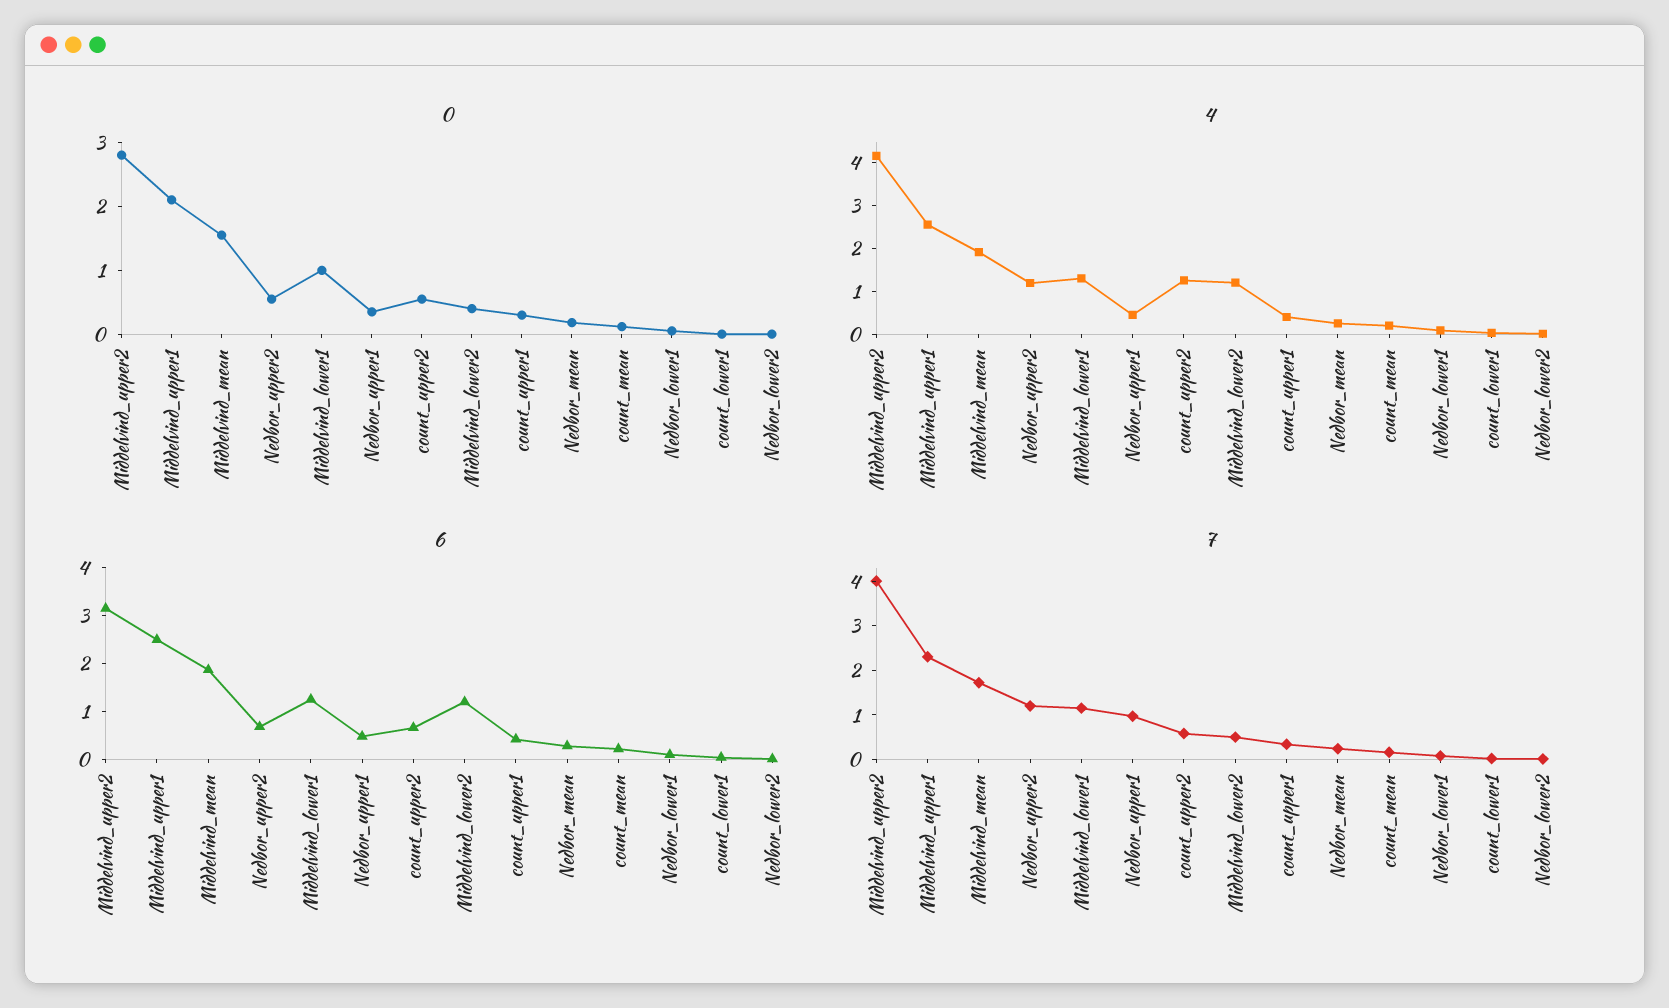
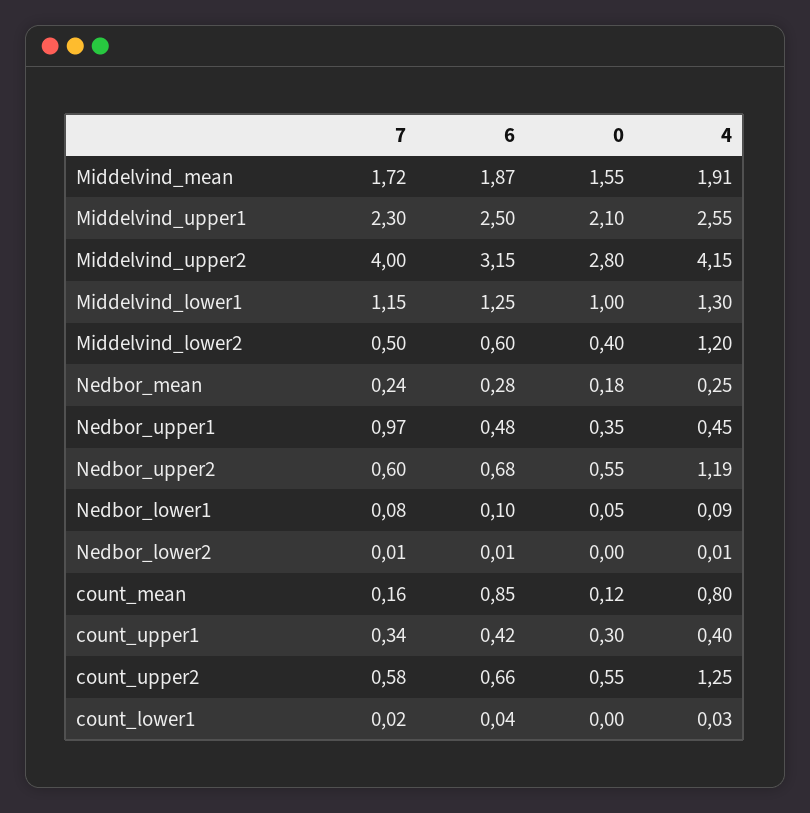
4, count_mean: 0.2 -> 0.8
6, Middelvind_lower2: 1.2 -> 0.6
6, count_mean: 0.2 -> 0.85
7, Nedbor_upper2: 1.2 -> 0.6

